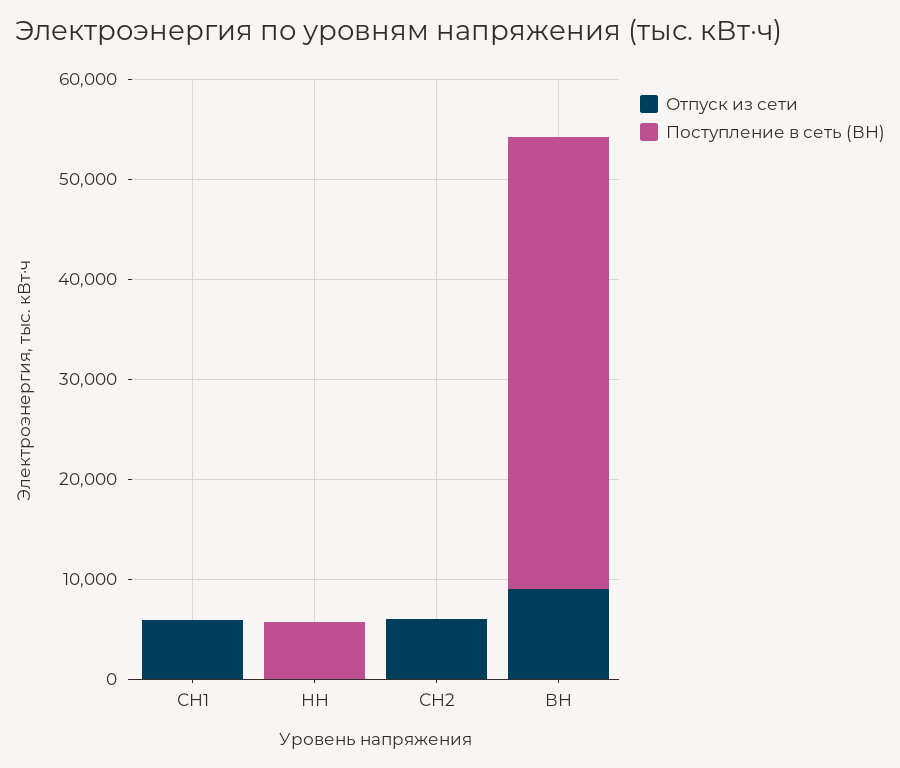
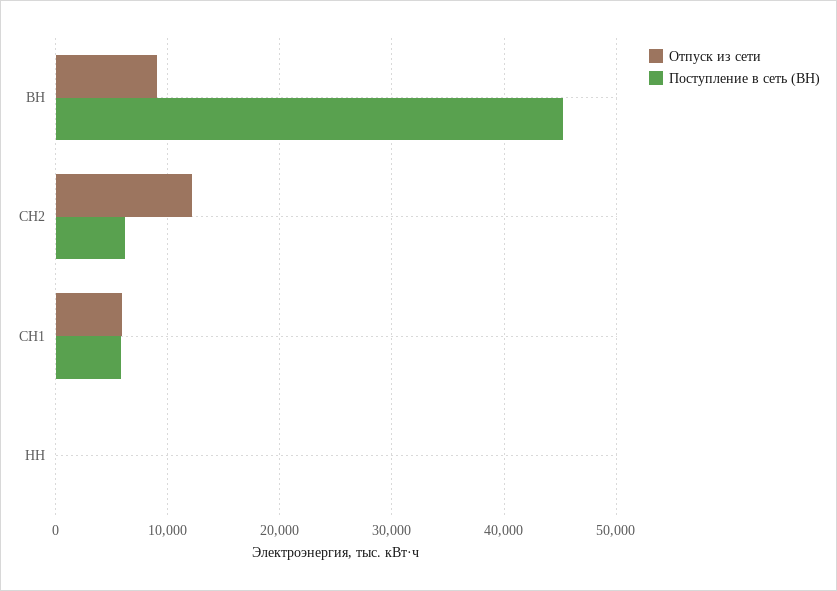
Поступление в сеть (ВН), СН1: 0 -> 6000
Поступление в сеть (ВН), НН: 6000 -> 0
Отпуск из сети, СН2: 6000 -> 12000
Поступление в сеть (ВН), СН2: 0 -> 6000

